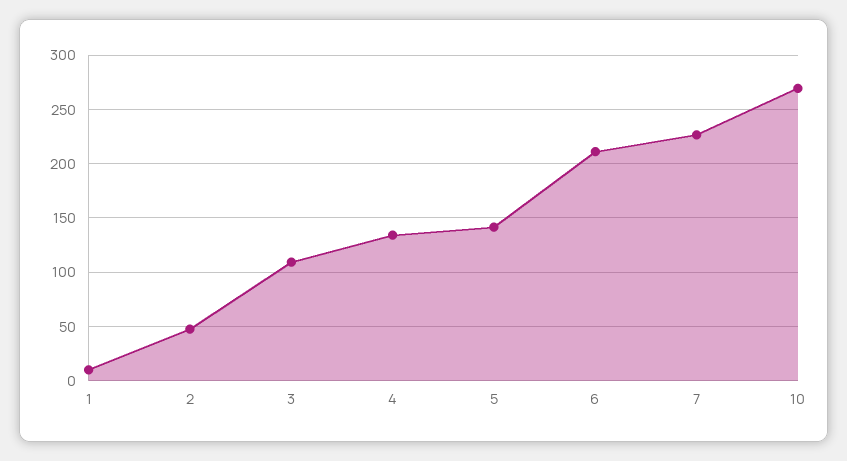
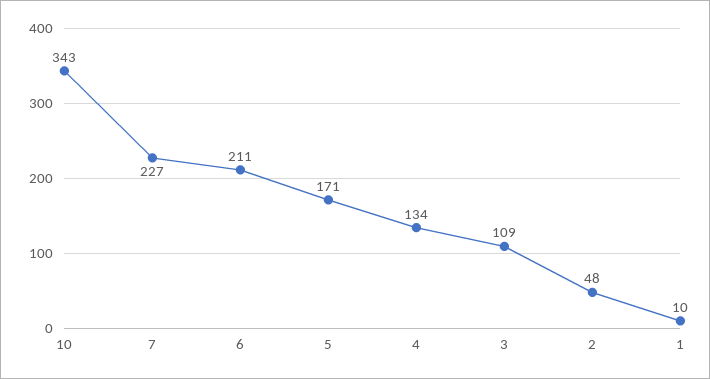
5: 140 -> 171
10: 270 -> 343

